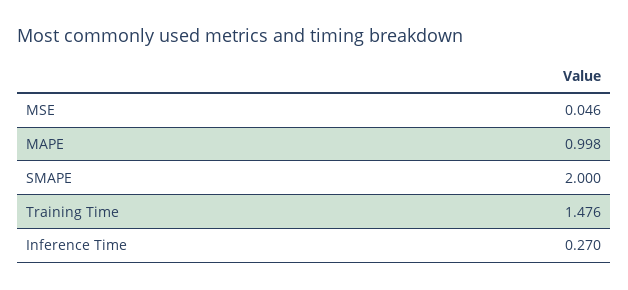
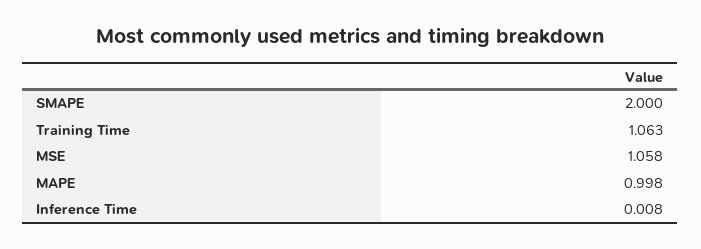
MSE: 0.046 -> 1.058
Training Time: 1.476 -> 1.063
Inference Time: 0.27 -> 0.008

